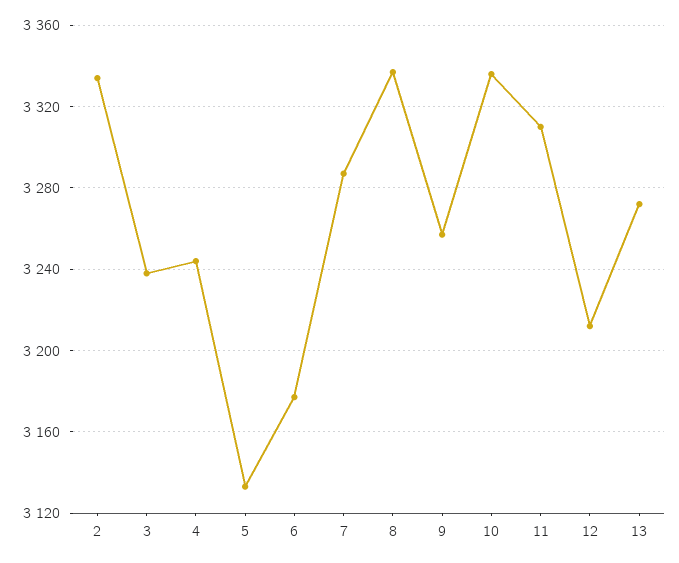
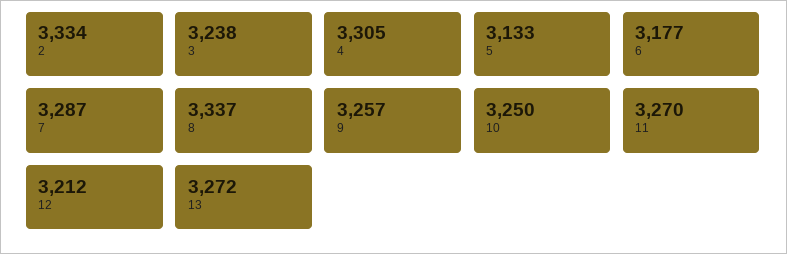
4: 3245 -> 3305
10: 3335 -> 3250
11: 3310 -> 3270

